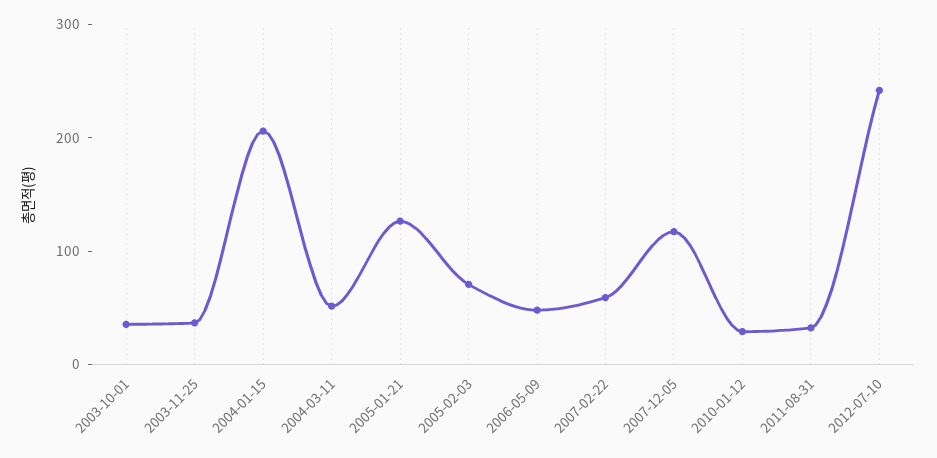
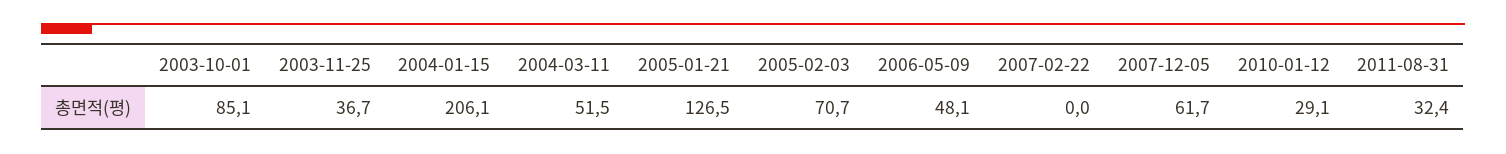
2003-10-01: 40 -> 85.1
2007-02-22: 60 -> 0
2007-12-05: 120 -> 61.7
2012-07-10: 240 -> none

